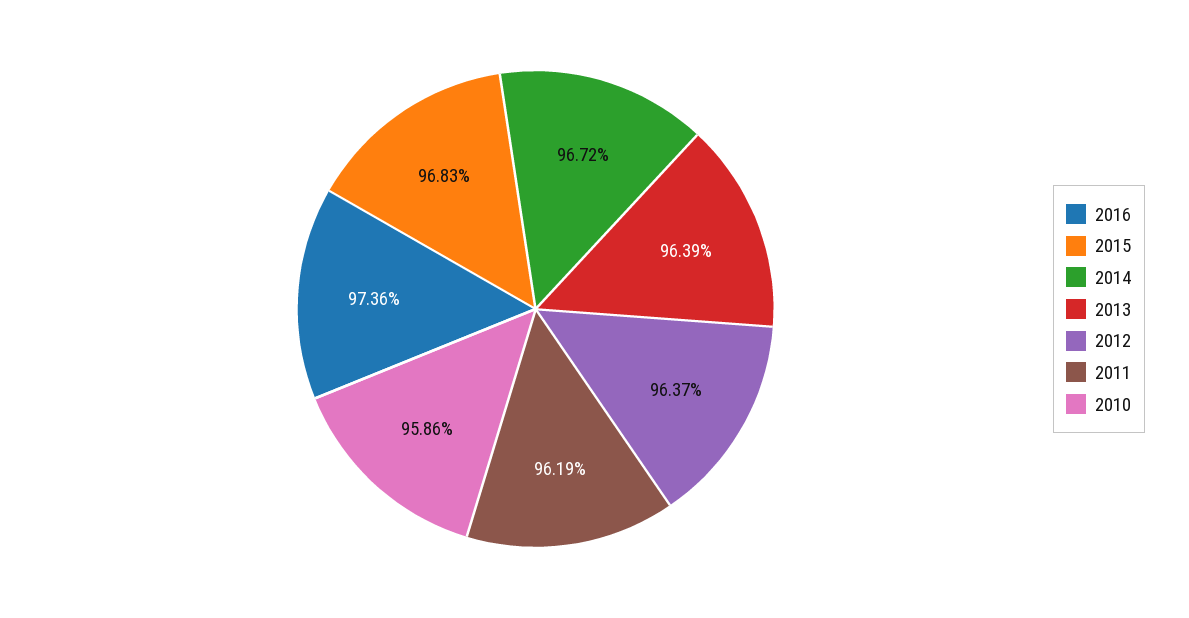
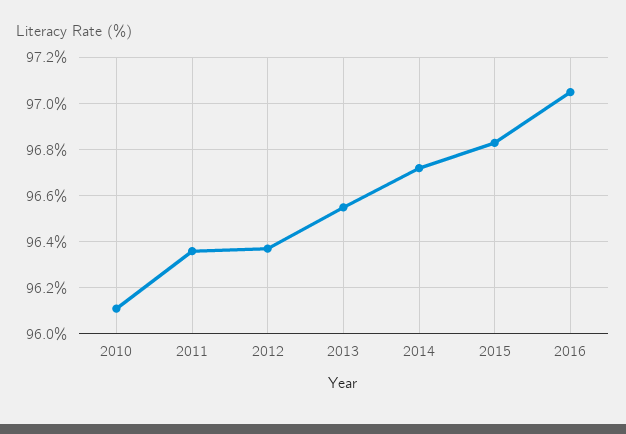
2016: 97.36 -> 97.05
2013: 96.39 -> 96.55
2011: 96.19 -> 96.35
2010: 95.86 -> 96.1

